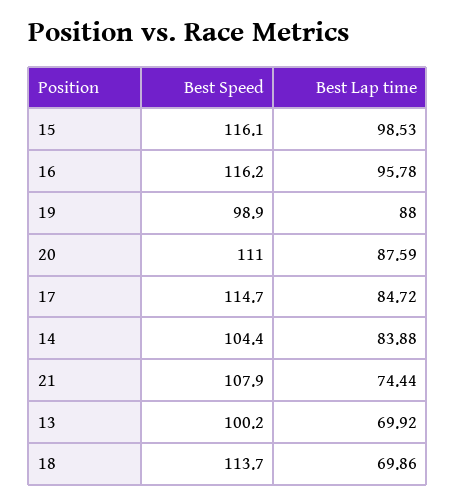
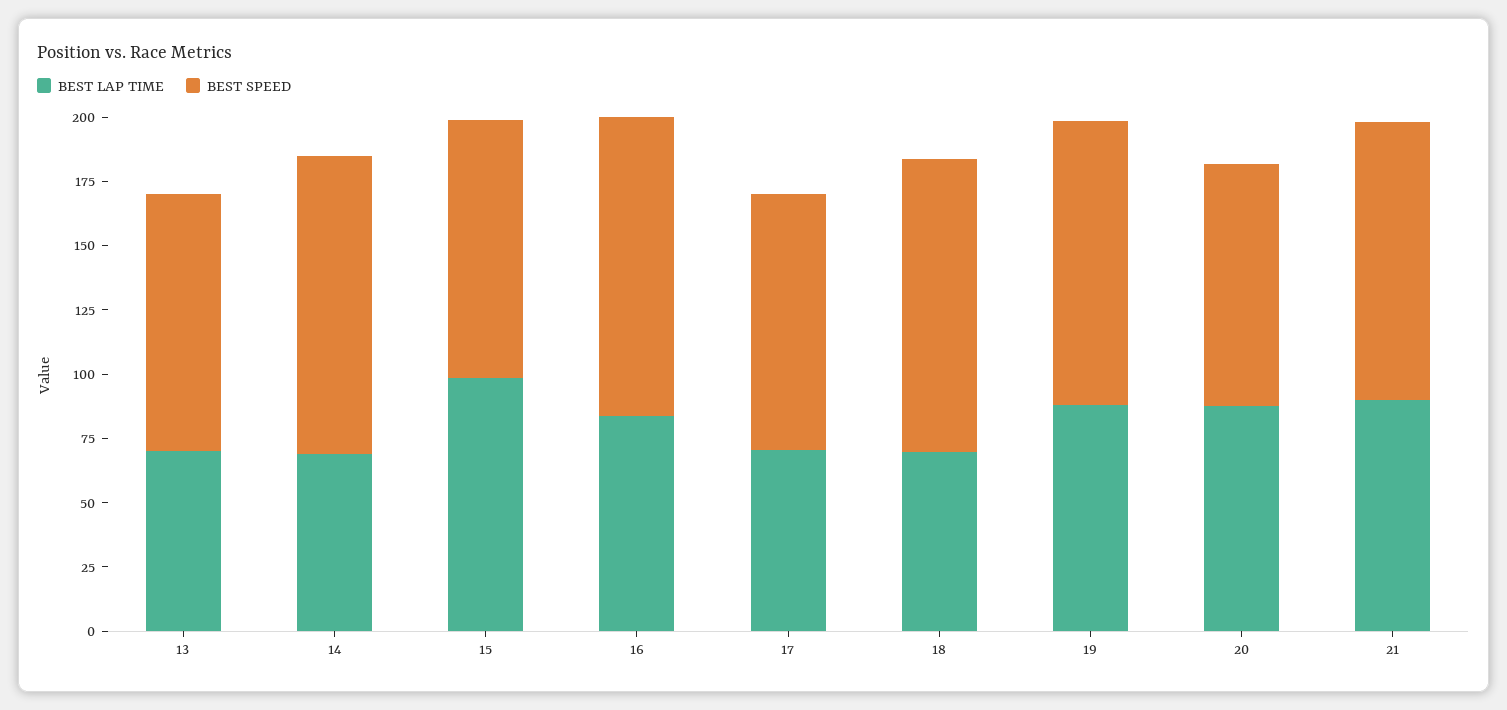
Best Speed, 15: 116.1 -> 100
Best Lap time, 16: 95.78 -> 85
Best Speed, 19: 98.9 -> 110
Best Speed, 20: 111 -> 95
Best Speed, 17: 114.7 -> 100
Best Lap time, 17: 84.72 -> 70
Best Speed, 14: 104.4 -> 115
Best Lap time, 14: 83.88 -> 70
Best Lap time, 21: 74.44 -> 90

